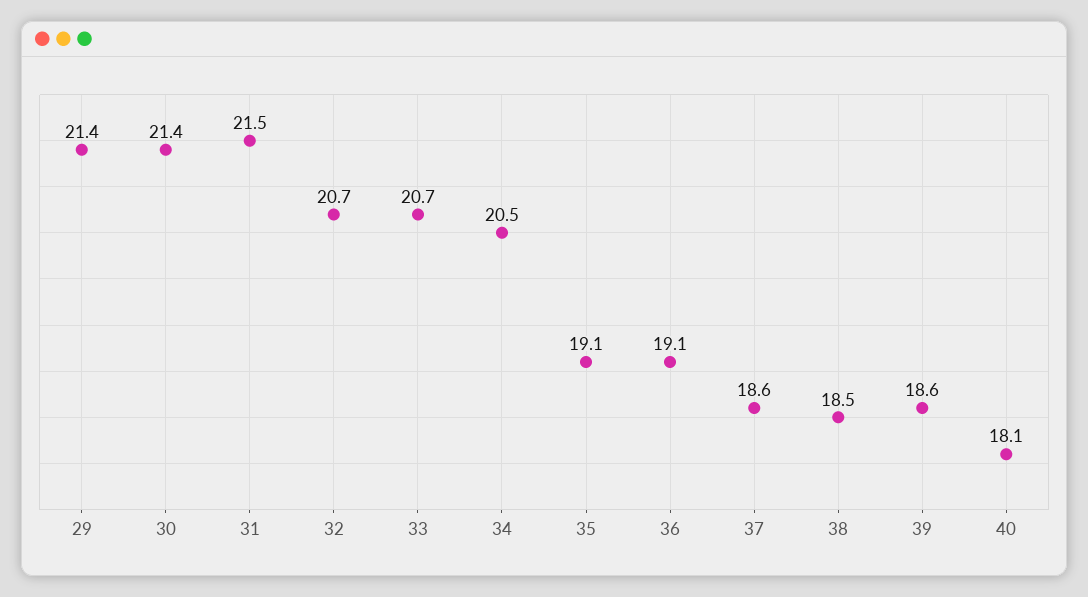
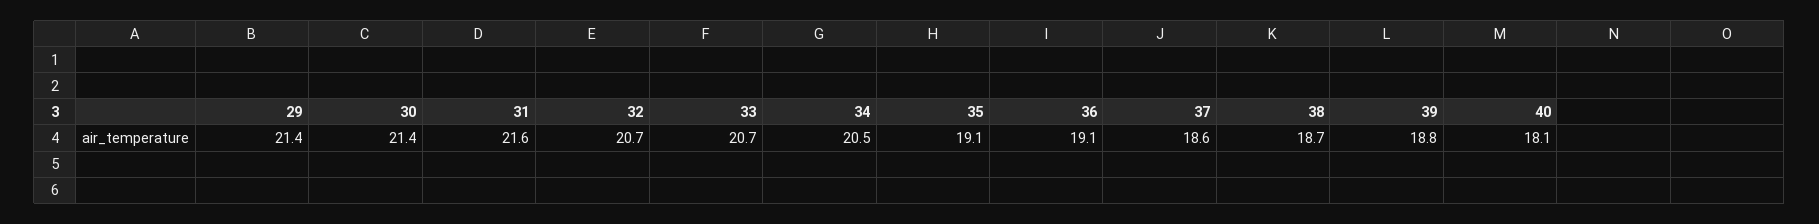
31: 21.5 -> 21.6
38: 18.5 -> 18.7
39: 18.6 -> 18.8

